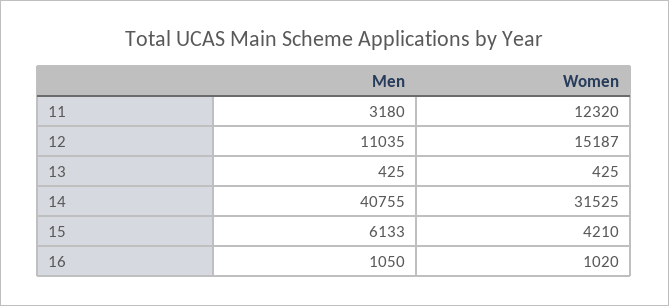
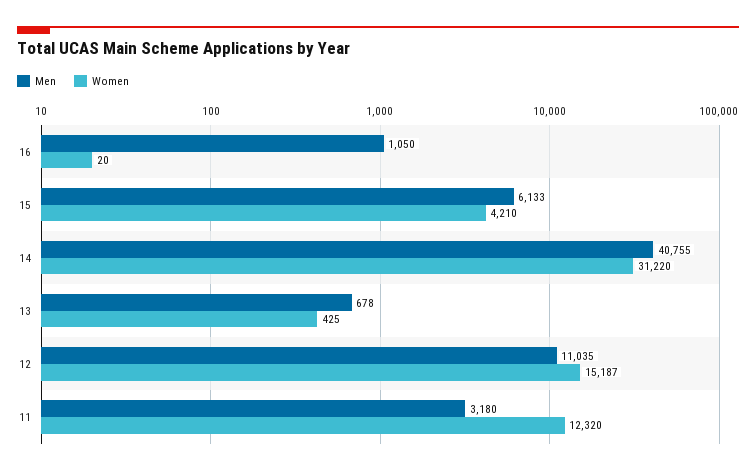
Men, 13: 425 -> 678
Women, 14: 31525 -> 31220
Women, 16: 1020 -> 20

